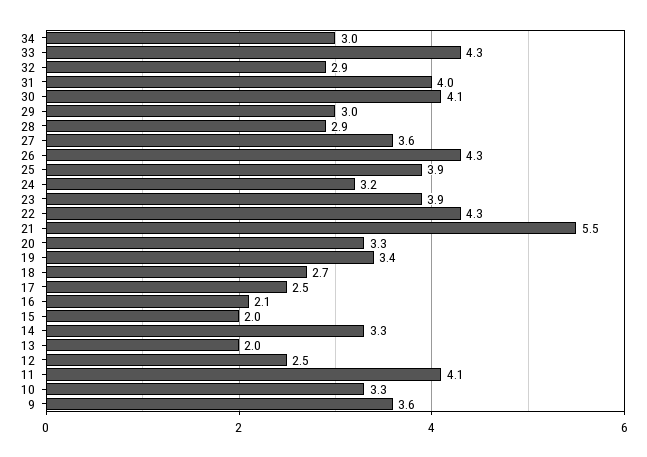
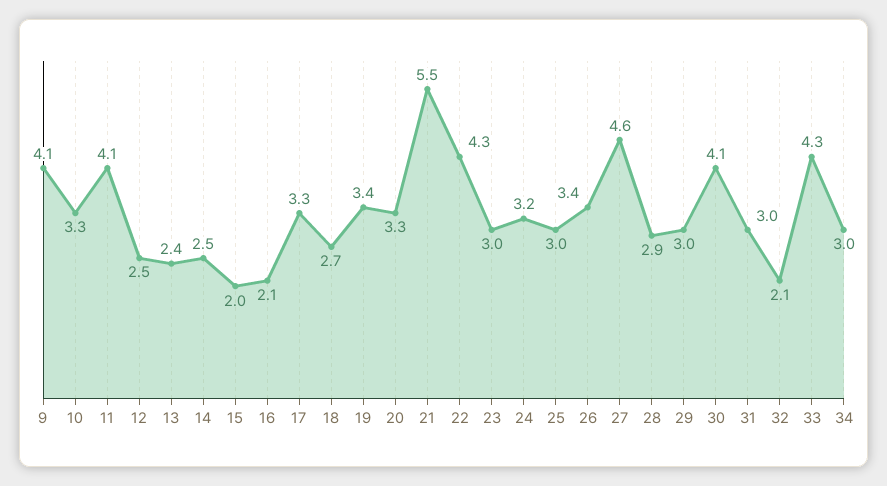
32: 2.9 -> 2.1
31: 4 -> 3
27: 3.6 -> 4.6
26: 4.3 -> 3.4
25: 3.9 -> 3
23: 3.9 -> 3
17: 2.5 -> 3.3
14: 3.3 -> 2.5
13: 2 -> 2.4
9: 3.6 -> 4.1

